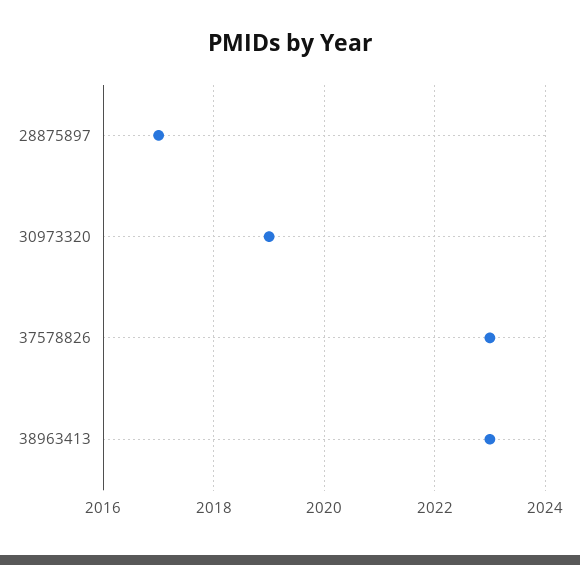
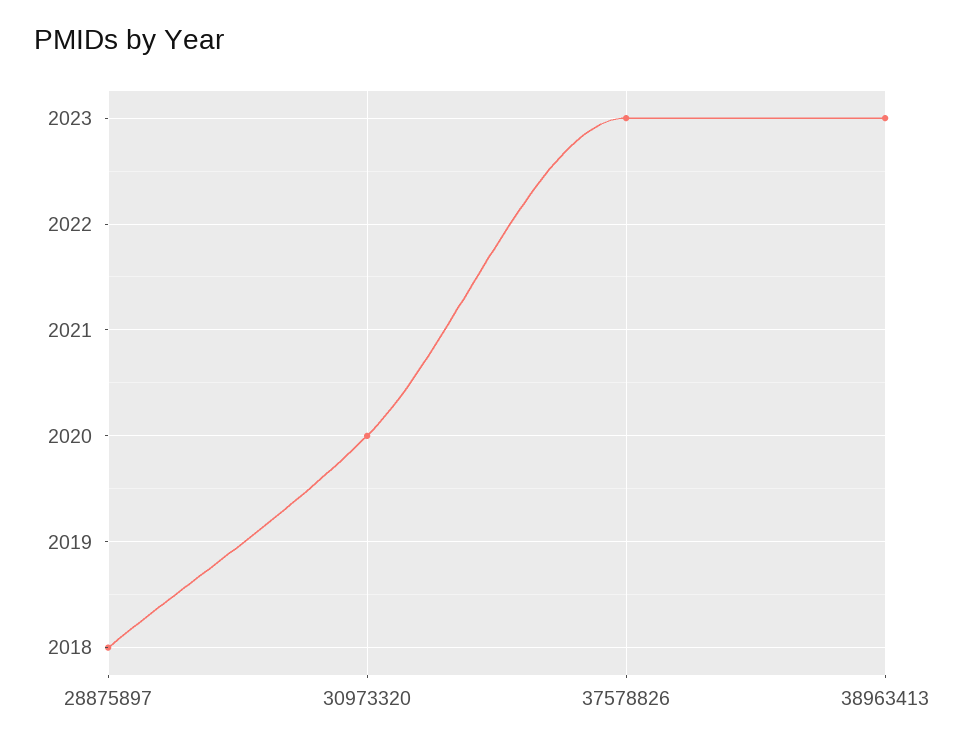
28875897: 2017 -> 2018
30973320: 2019 -> 2020

